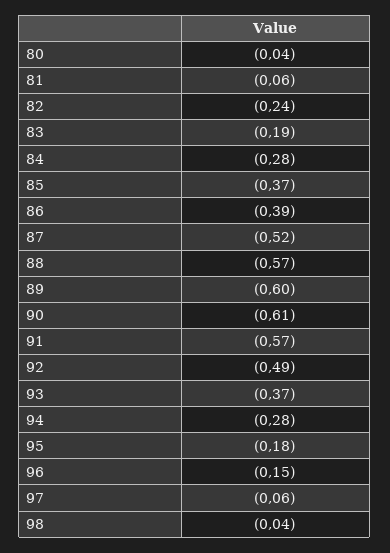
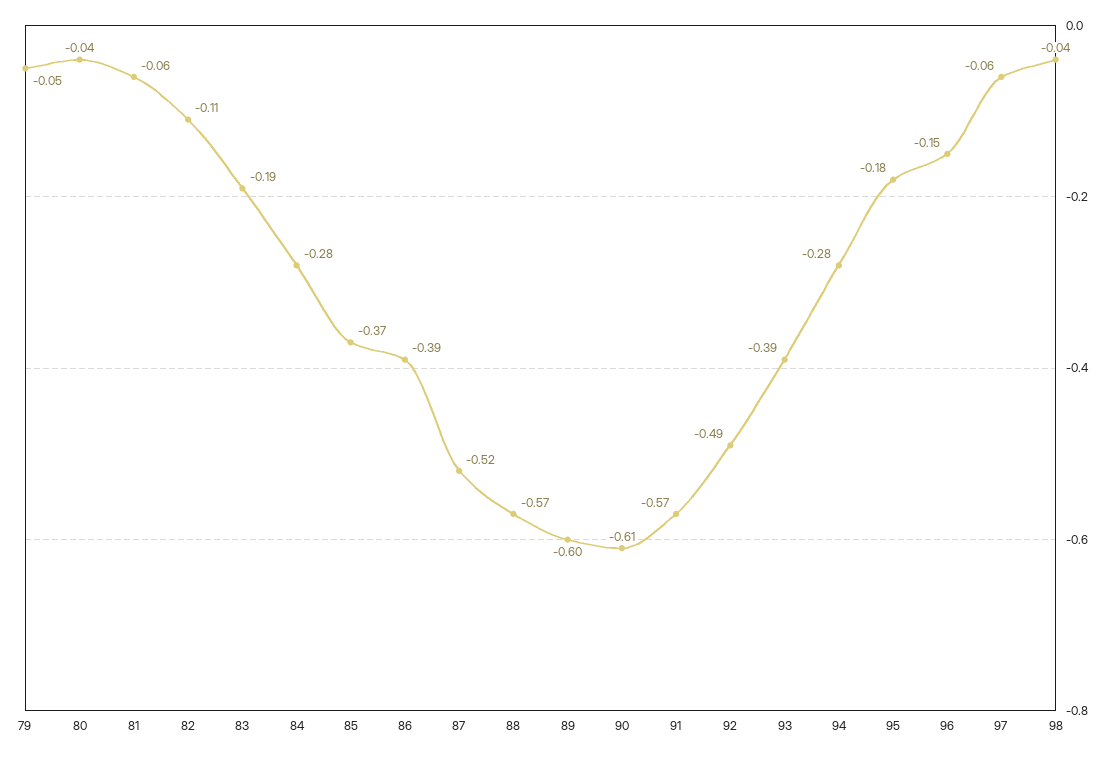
82: -0.24 -> -0.11
93: -0.37 -> -0.39
79: none -> -0.05

